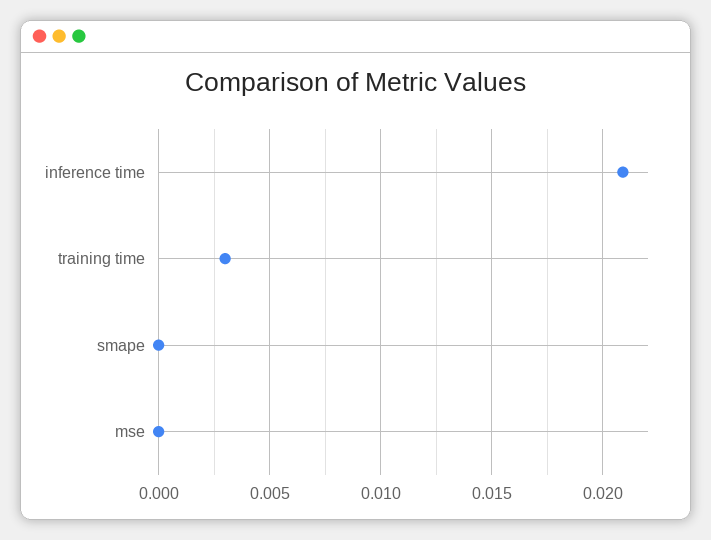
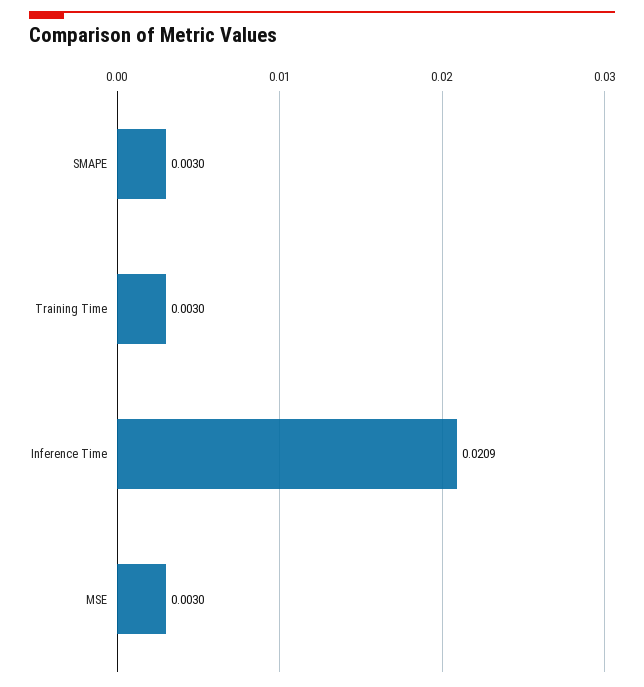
smape: 0 -> 0.003
mse: 0 -> 0.003

